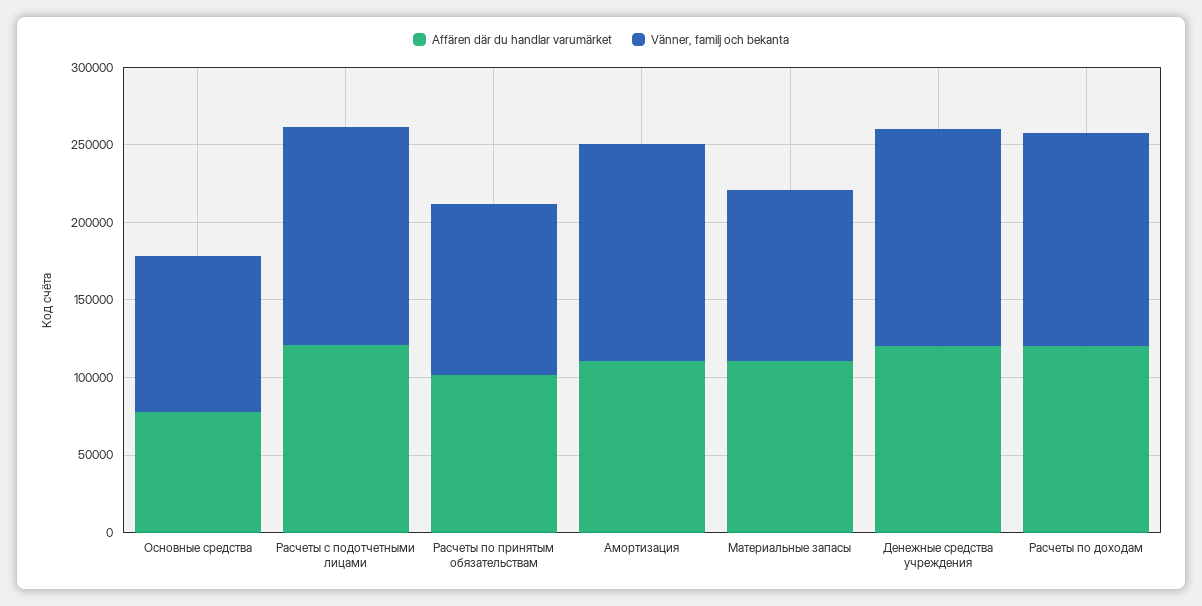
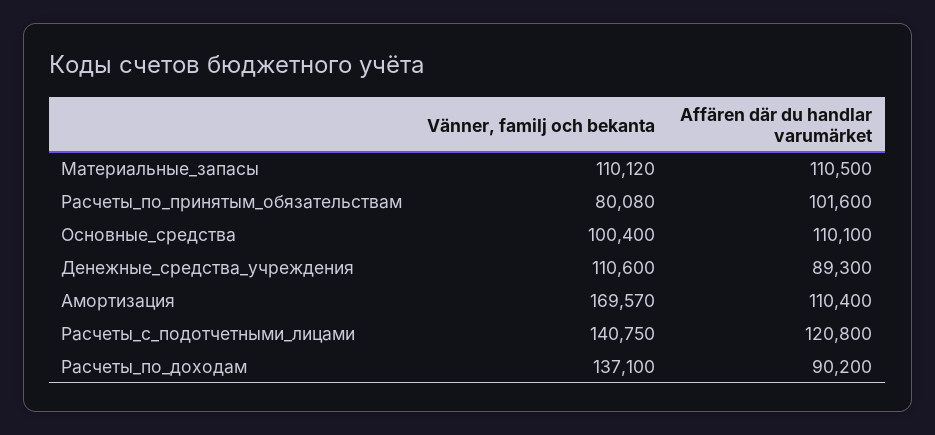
Affären där du handlar varumärket, Основные средства: 80000 -> 110100
Vänner, familj och bekanta, Расчеты по принятым обязательствам: 110000 -> 80080
Vänner, familj och bekanta, Амортизация: 140000 -> 169570
Affären där du handlar varumärket, Денежные средства учреждения: 120000 -> 89300
Vänner, familj och bekanta, Денежные средства учреждения: 140000 -> 110600
Affären där du handlar varumärket, Расчеты по доходам: 120000 -> 90200

